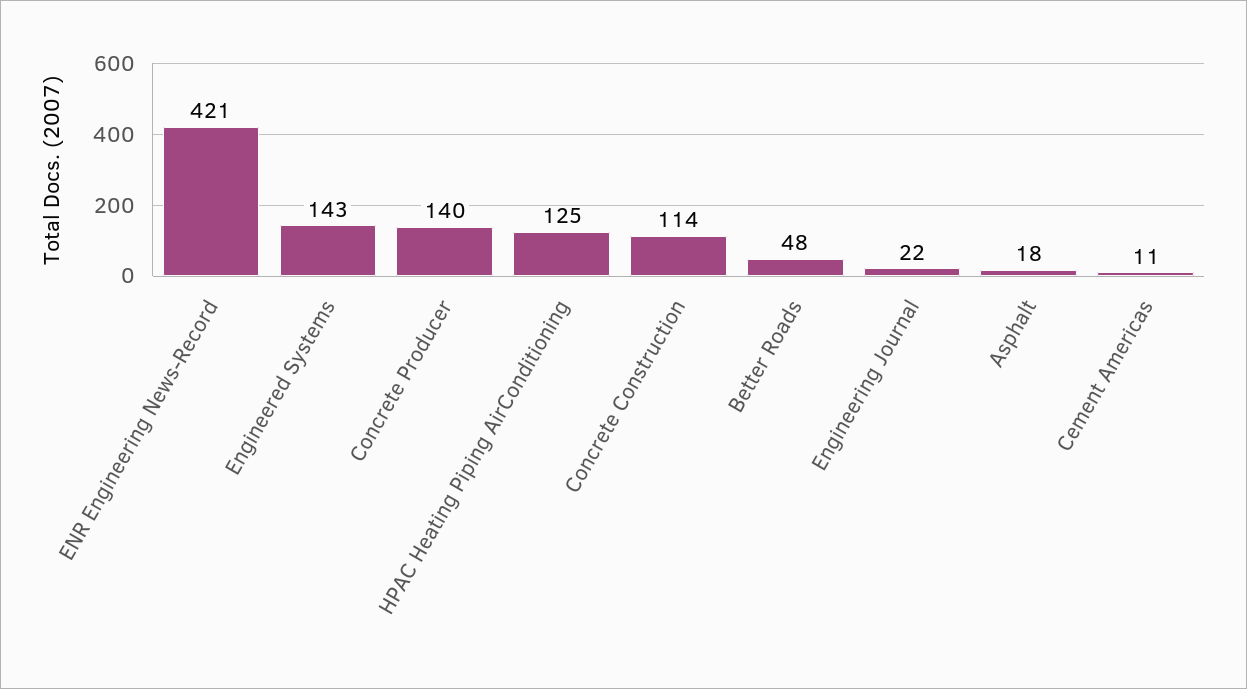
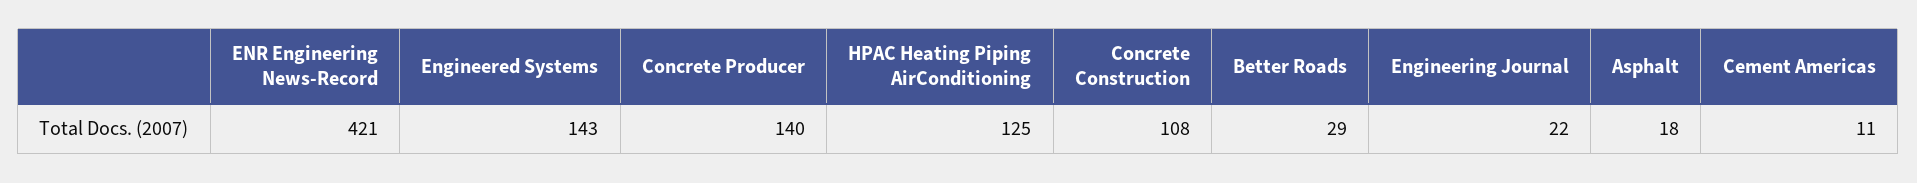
Concrete Construction: 114 -> 108
Better Roads: 48 -> 29

